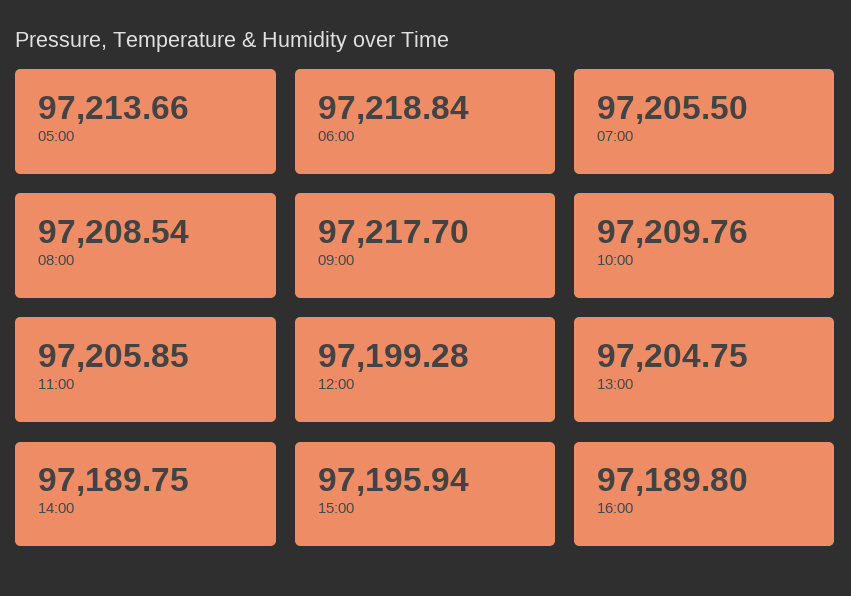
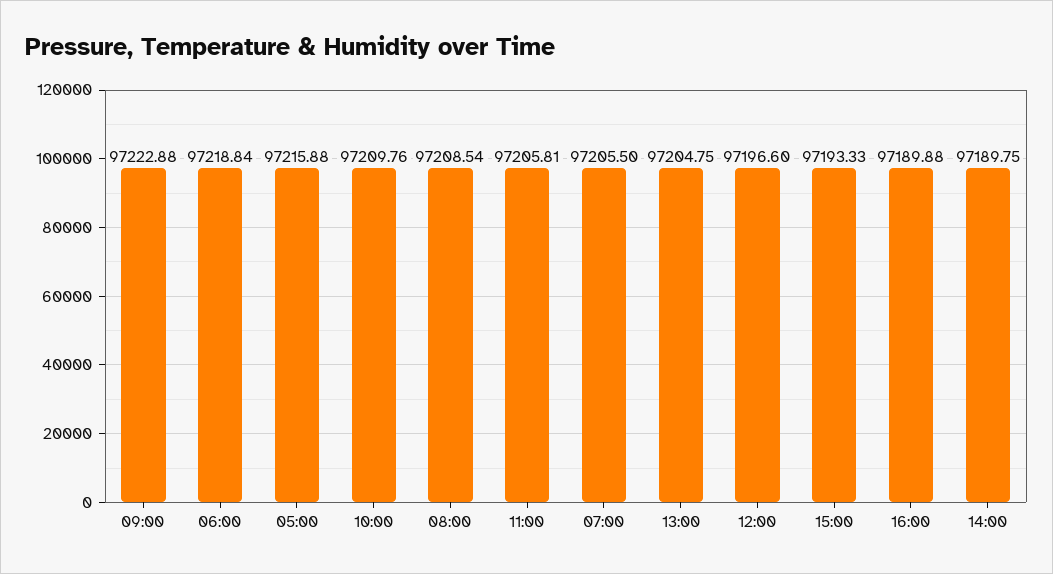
05:00: 97213.66 -> 97215.88
09:00: 97217.7 -> 97222.88
11:00: 97205.85 -> 97205.81
12:00: 97199.28 -> 97196.6
15:00: 97195.94 -> 97193.33
16:00: 97189.8 -> 97189.88

